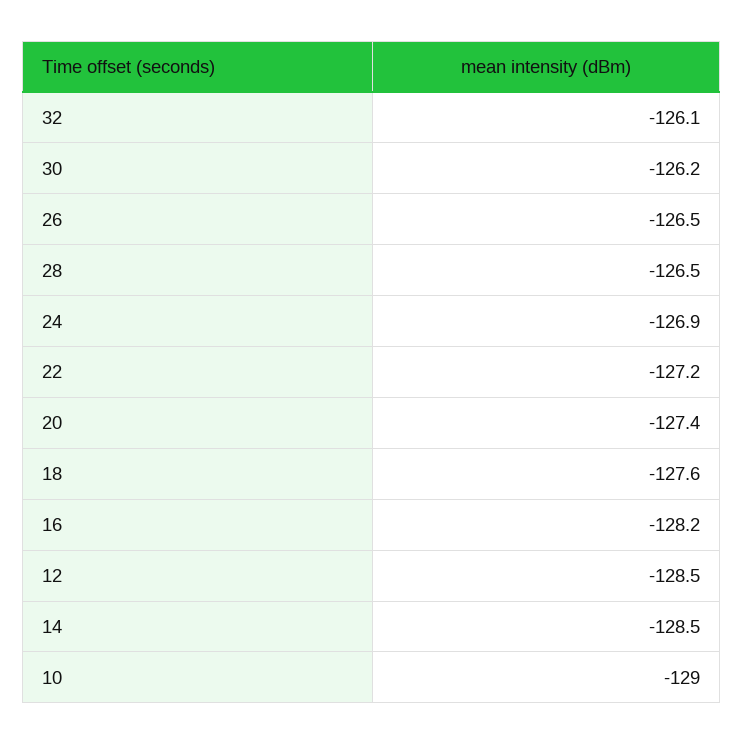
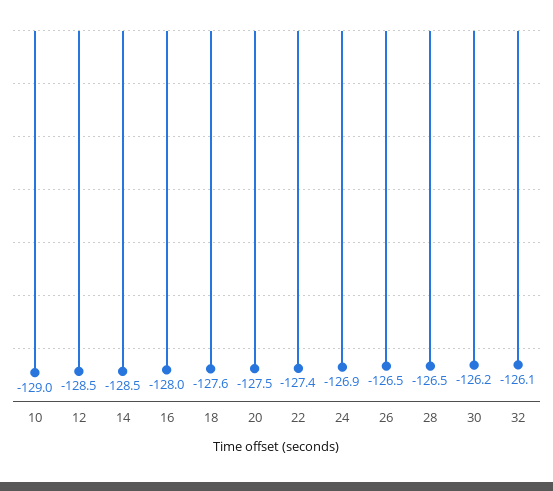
22: -127.2 -> -127.4
20: -127.4 -> -127.5
16: -128.2 -> -128

